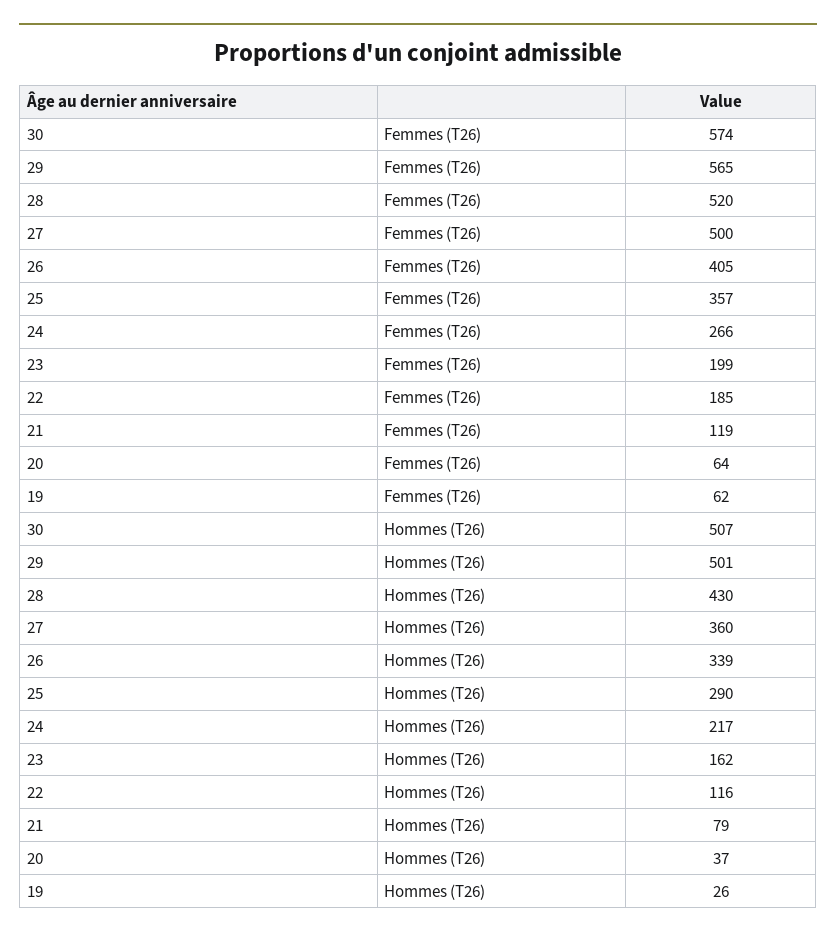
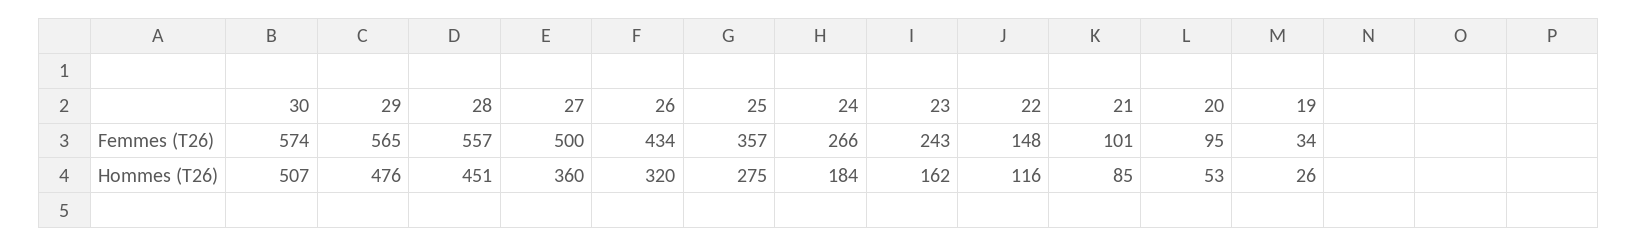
28, Femmes (T26): 520 -> 557
26, Femmes (T26): 405 -> 434
23, Femmes (T26): 199 -> 243
22, Femmes (T26): 185 -> 148
21, Femmes (T26): 119 -> 101
20, Femmes (T26): 64 -> 95
19, Femmes (T26): 62 -> 34
29, Hommes (T26): 501 -> 476
28, Hommes (T26): 430 -> 451
26, Hommes (T26): 339 -> 320
25, Hommes (T26): 290 -> 275
24, Hommes (T26): 217 -> 184
21, Hommes (T26): 79 -> 85
20, Hommes (T26): 37 -> 53

